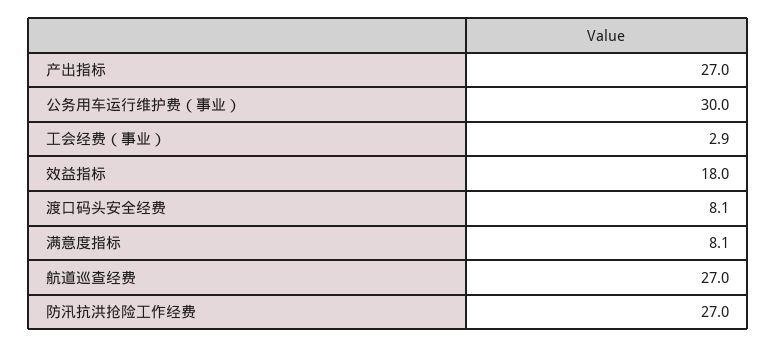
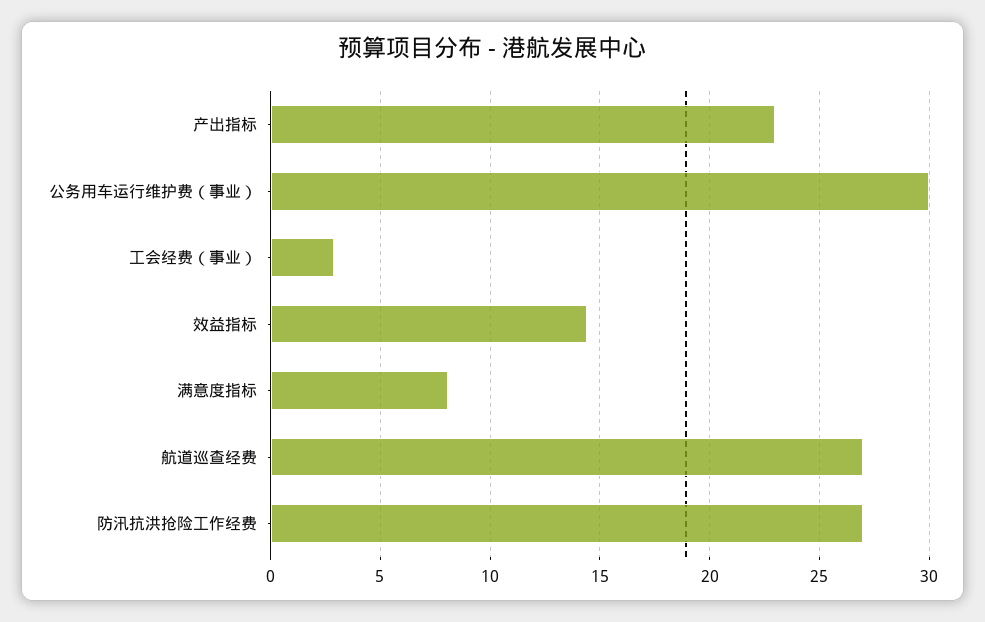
产出指标: 27 -> 23
效益指标: 18 -> 14.5
渡口码头安全经费: 8.1 -> none

